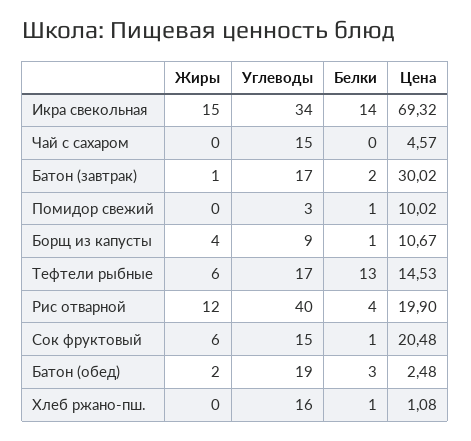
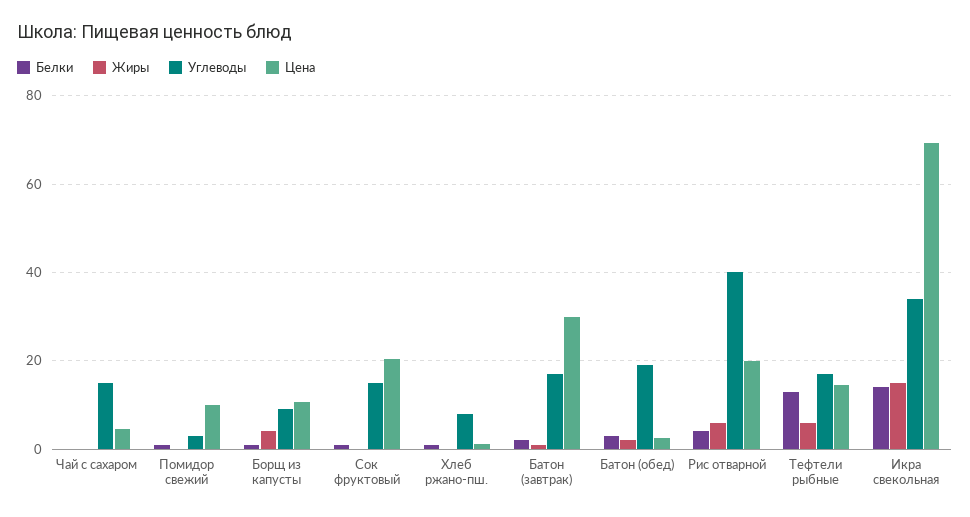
Жиры, Рис отварной: 12 -> 6
Жиры, Сок фруктовый: 6 -> 0
Углеводы, Хлеб ржано-пш.: 16 -> 8

